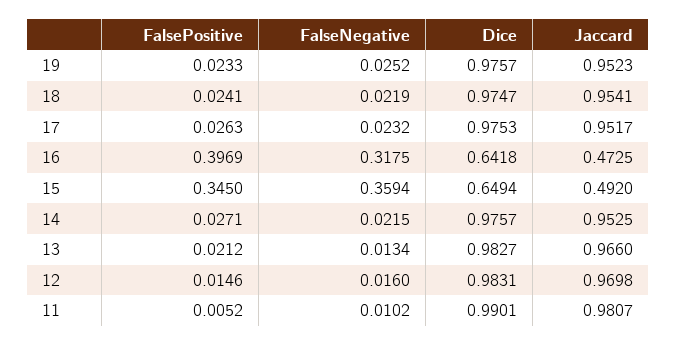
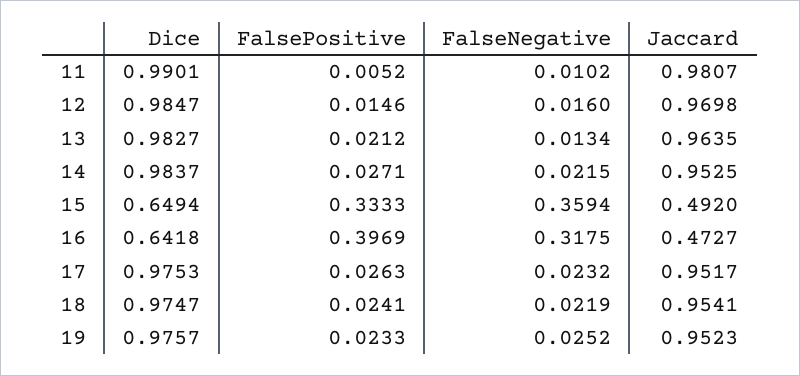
Jaccard, 16: 0.4725 -> 0.4727
FalsePositive, 15: 0.345 -> 0.3333
Dice, 14: 0.9757 -> 0.9837
Jaccard, 13: 0.966 -> 0.9635
Dice, 12: 0.9831 -> 0.9847

